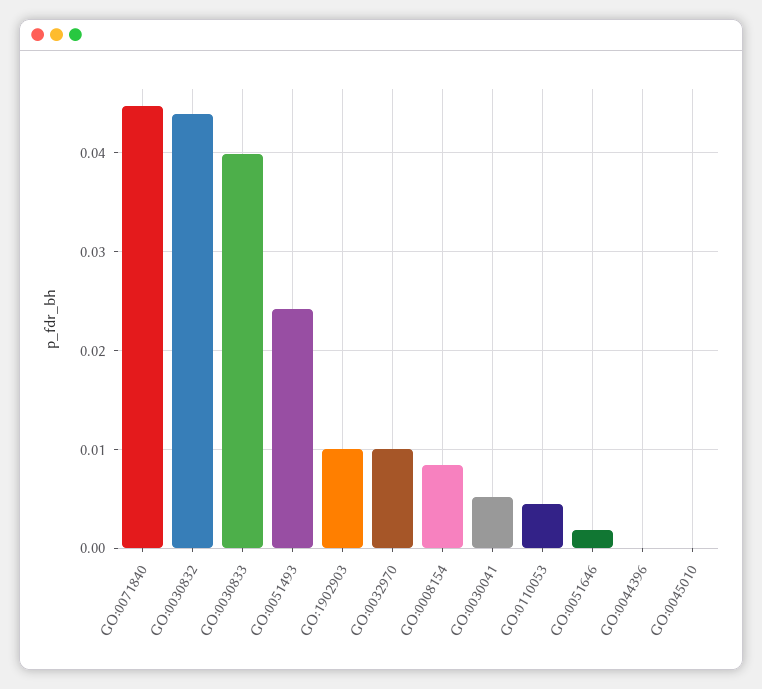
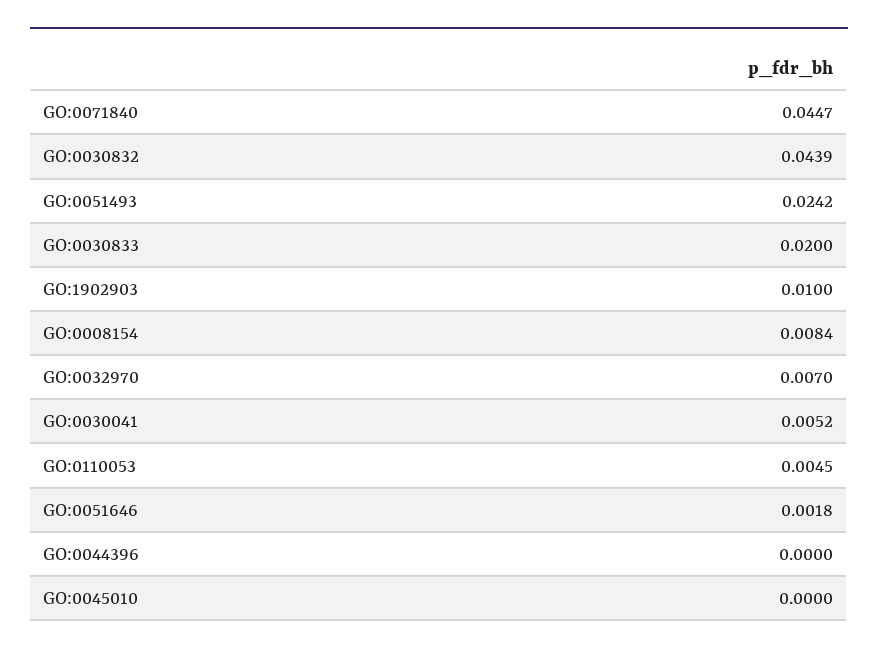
GO:0030833: 0.04 -> 0.02
GO:0032970: 0.01 -> 0.007

